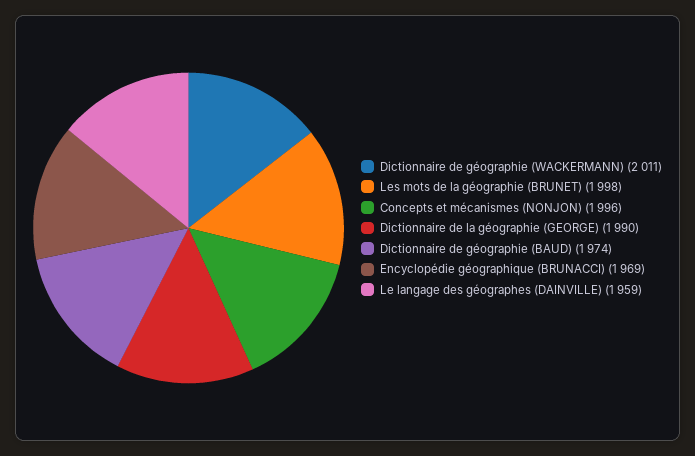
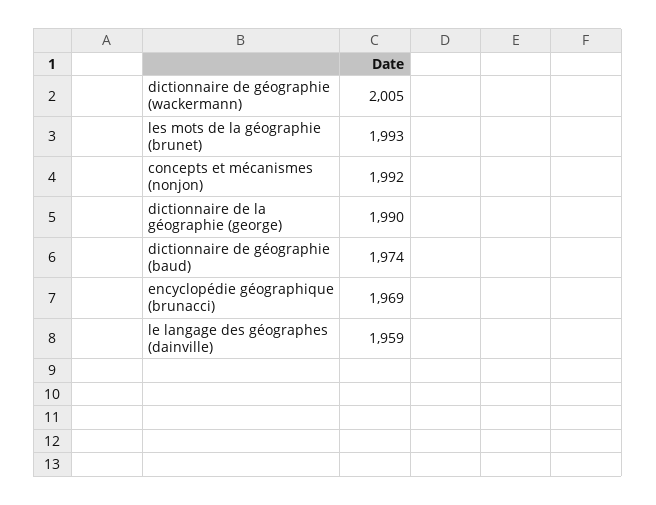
Dictionnaire de géographie (WACKERMANN): 2011 -> 2005
Les mots de la géographie (BRUNET): 1998 -> 1993
Concepts et mécanismes (NONJON): 1996 -> 1992

